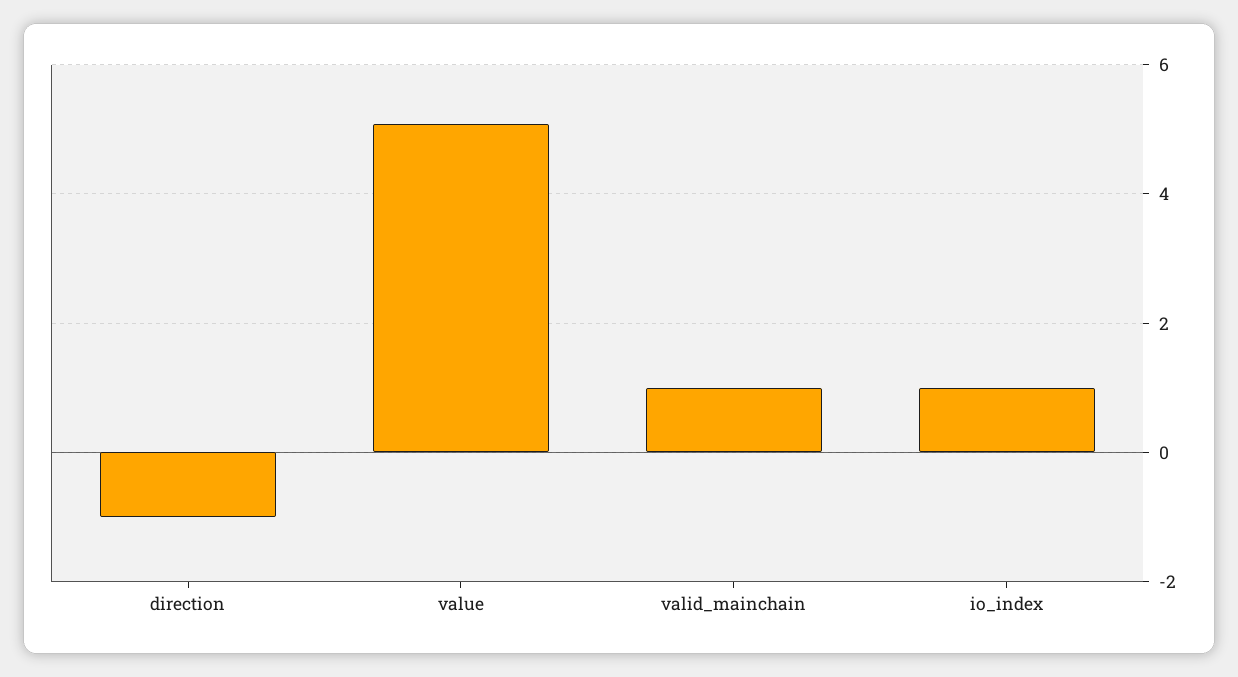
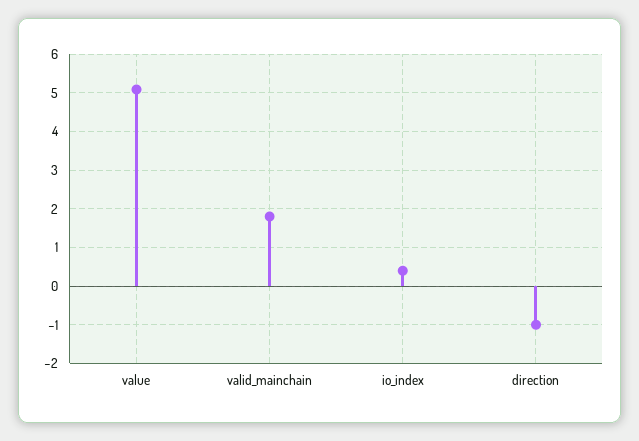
valid_mainchain: 1 -> 1.8
io_index: 1 -> 0.4

